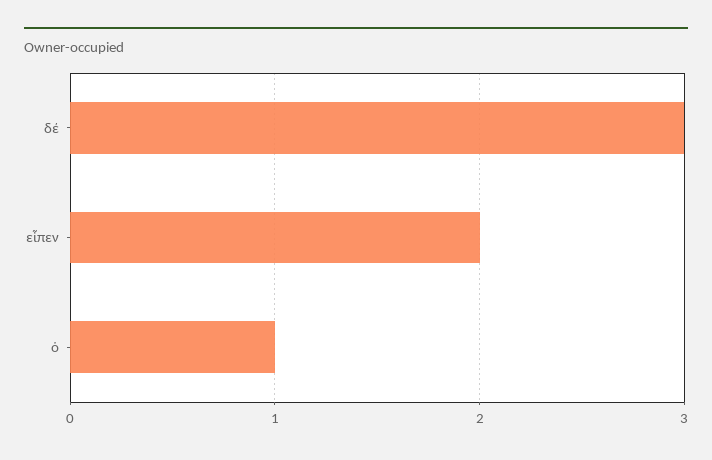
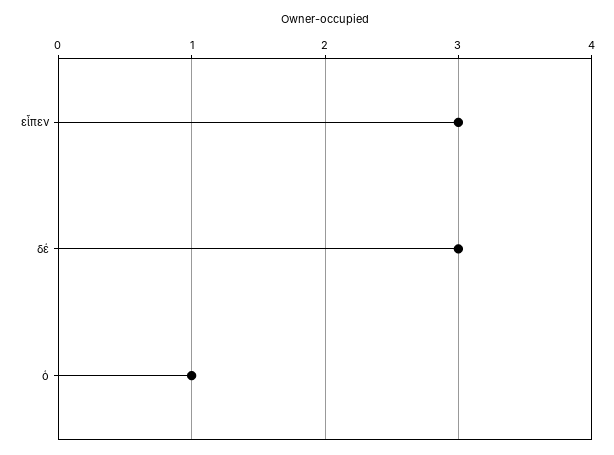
εἶπεν: 2 -> 3

